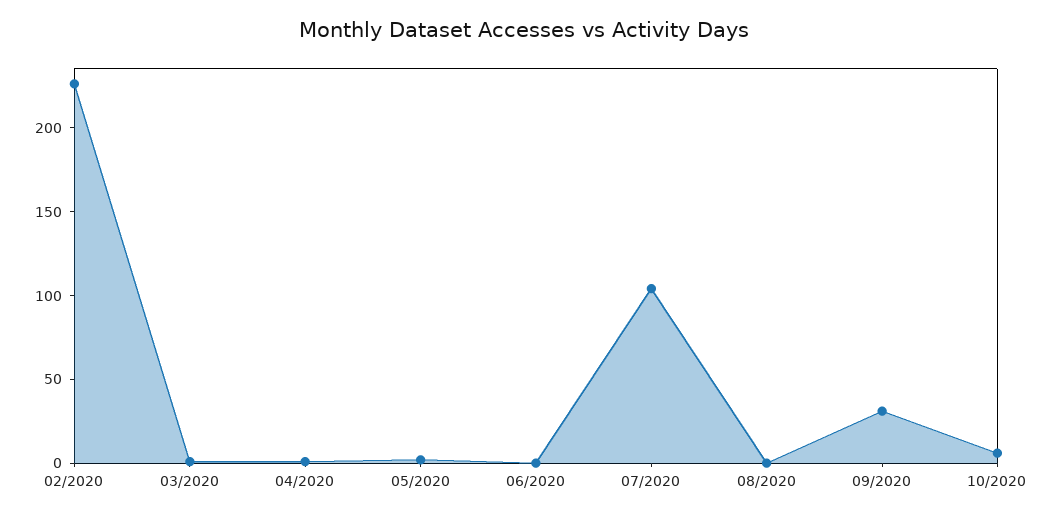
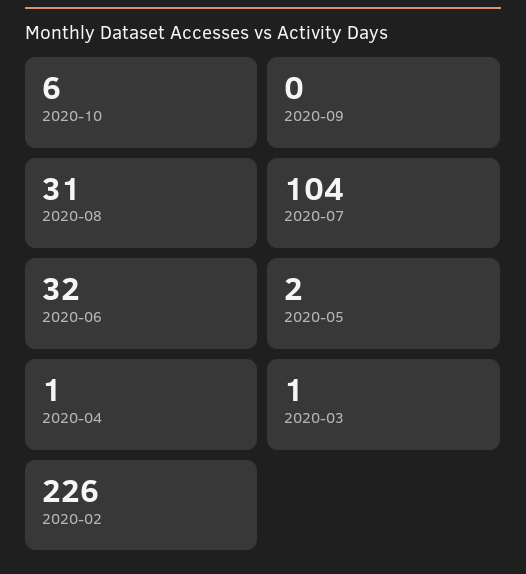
06/2020: 0 -> 32
08/2020: 0 -> 31
09/2020: 30 -> 0

